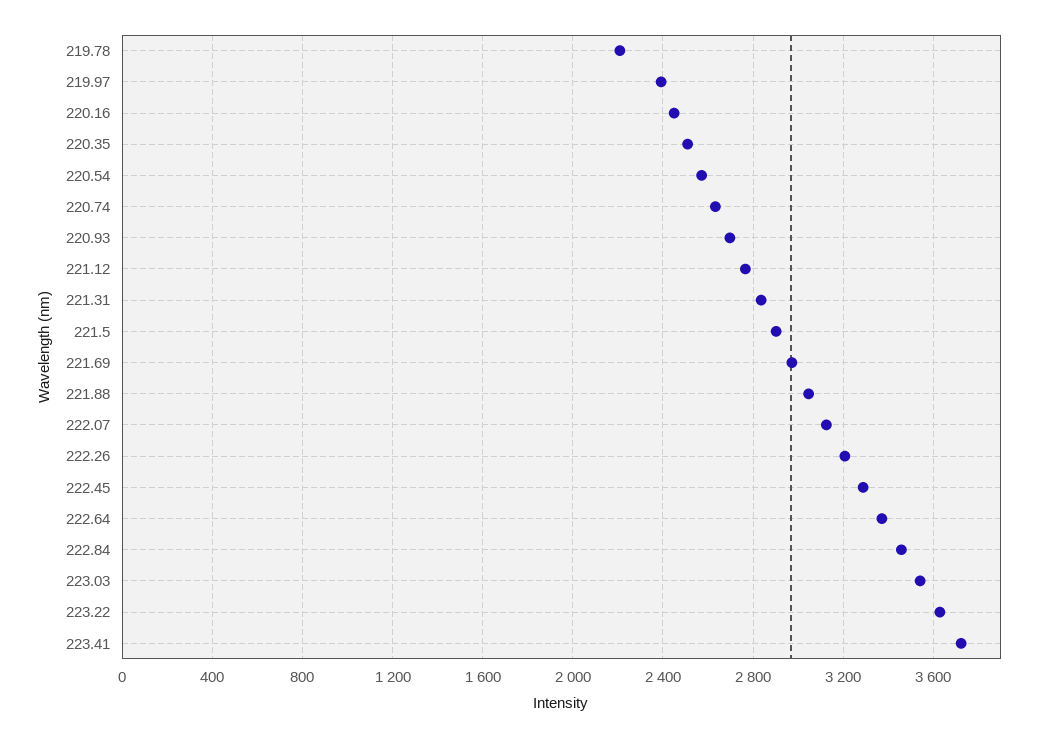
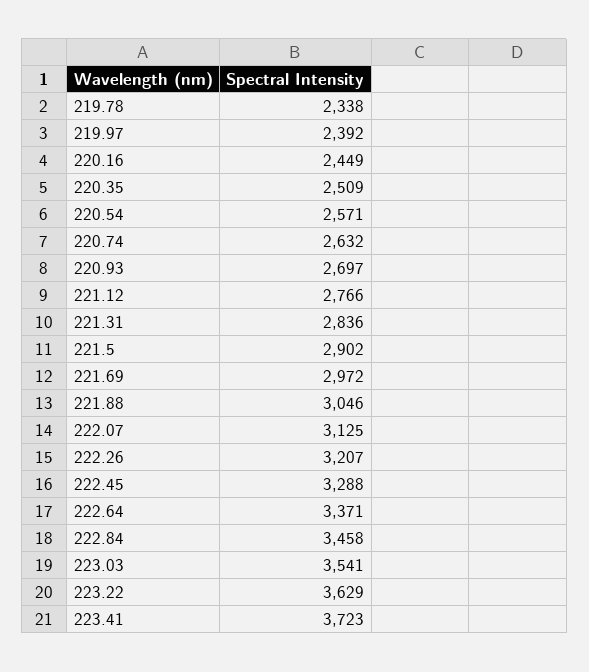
219.78: 2200 -> 2338

